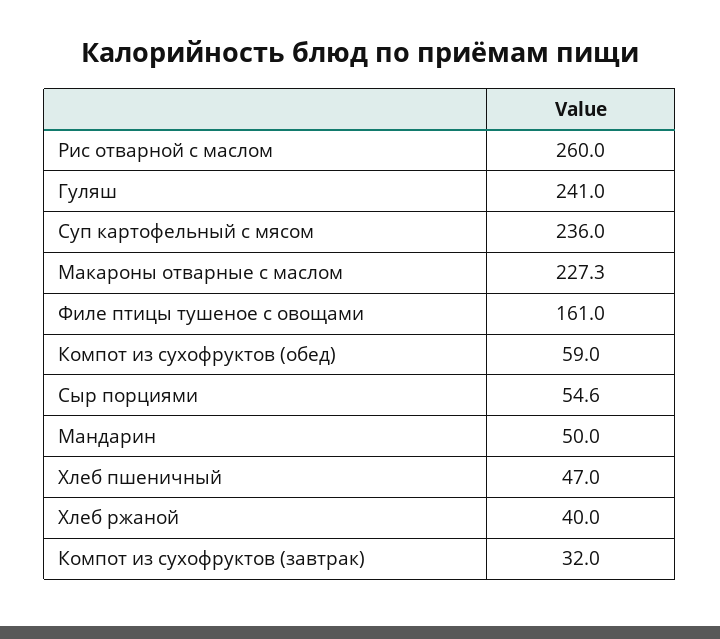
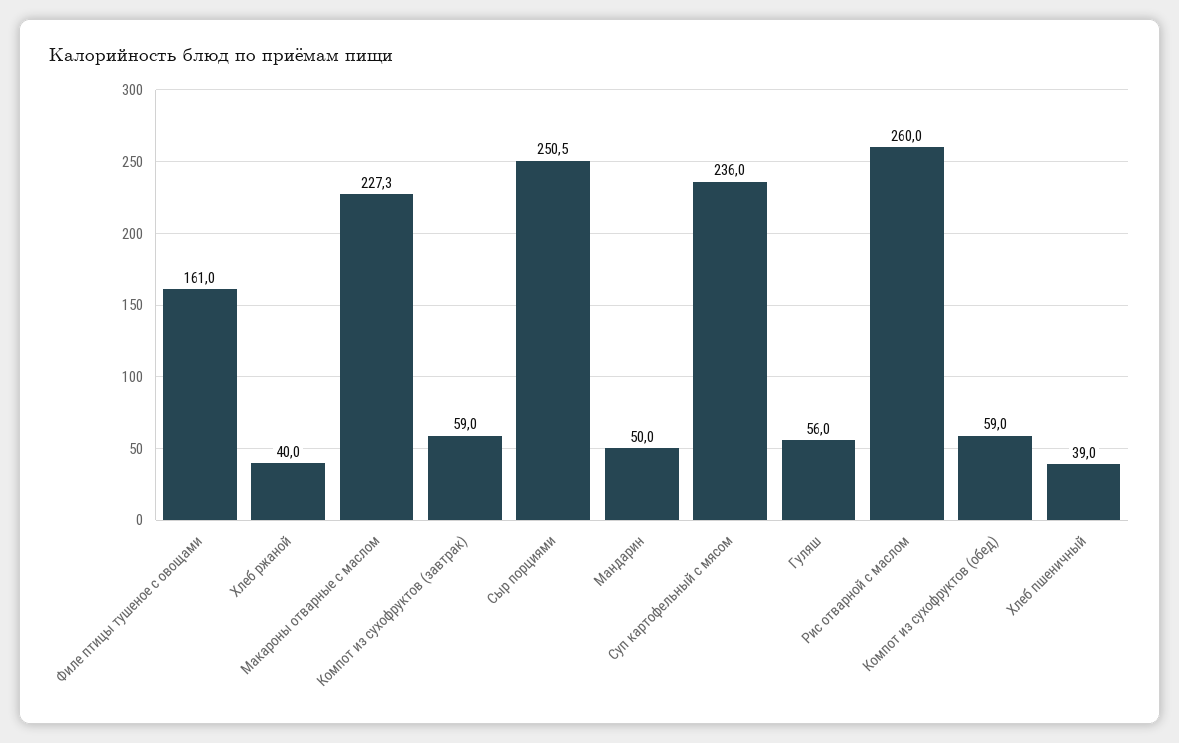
Гуляш: 241 -> 56
Сыр порциями: 54.6 -> 250.5
Хлеб пшеничный: 47 -> 39
Компот из сухофруктов (завтрак): 32 -> 59

